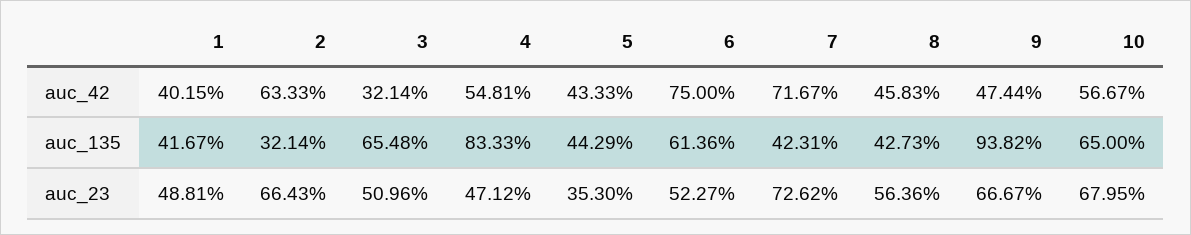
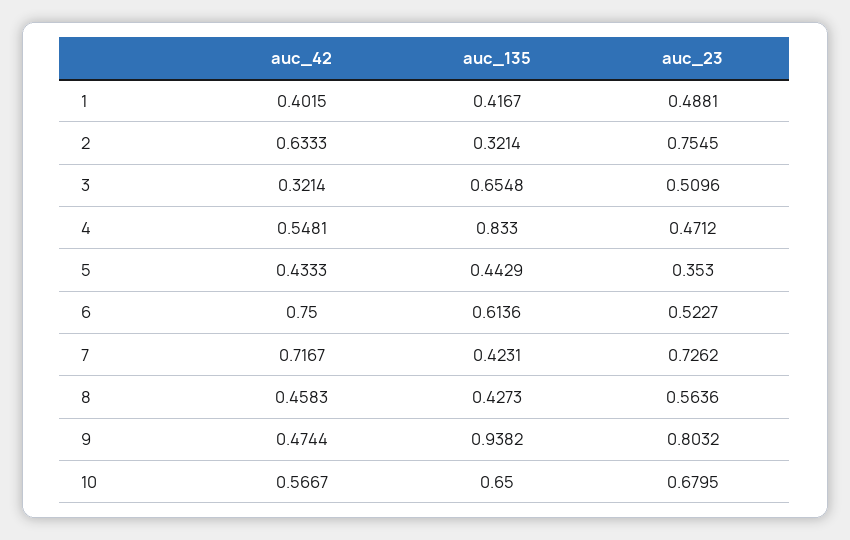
4, auc_135: 0.8333 -> 0.833
2, auc_23: 0.6643 -> 0.7545
9, auc_23: 0.6667 -> 0.8032

